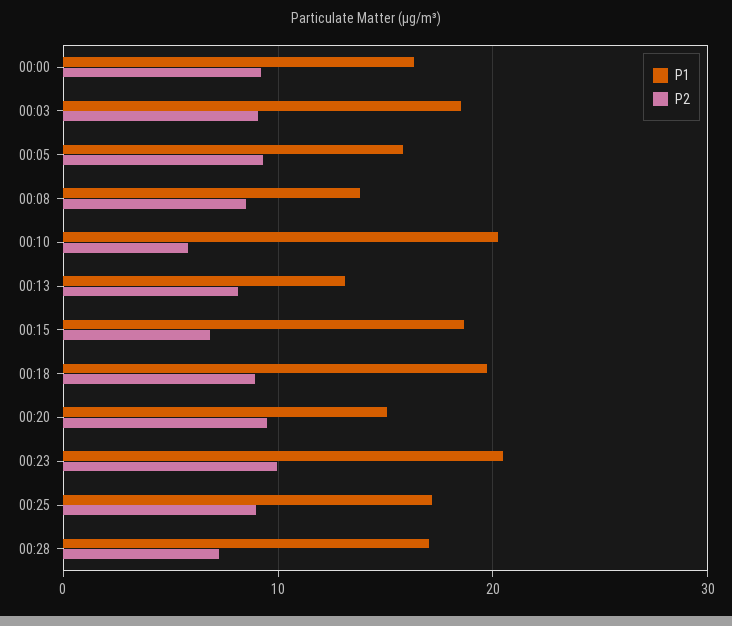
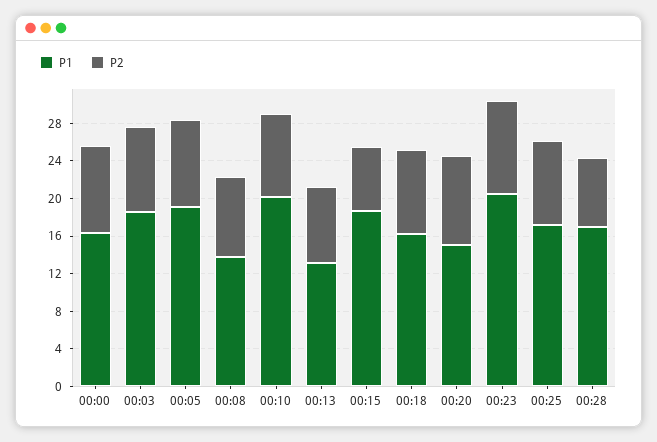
P1, 00:05: 16 -> 19
P2, 00:10: 6 -> 9
P1, 00:18: 20 -> 16

